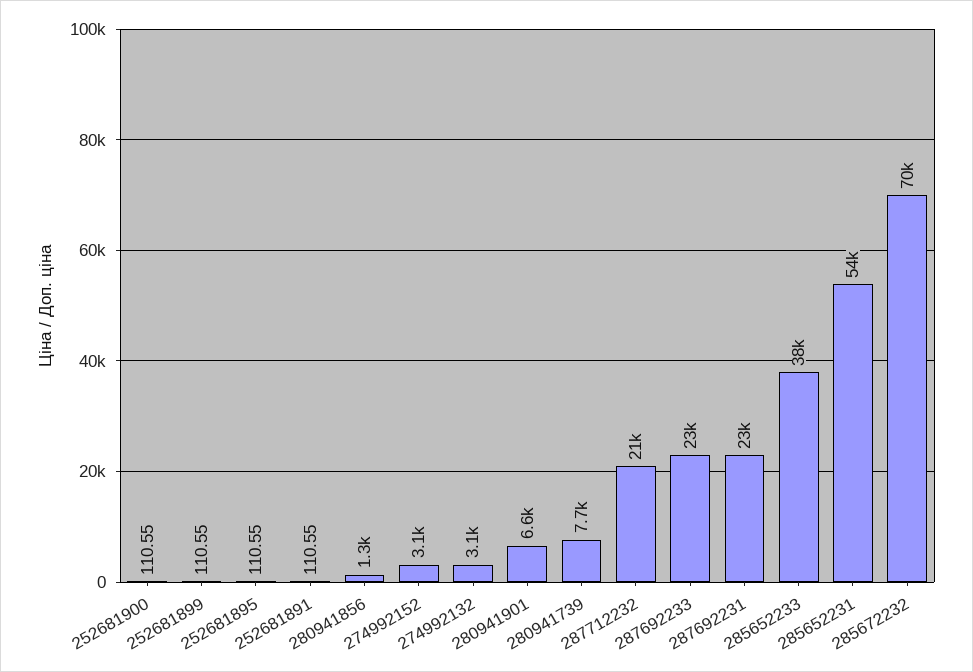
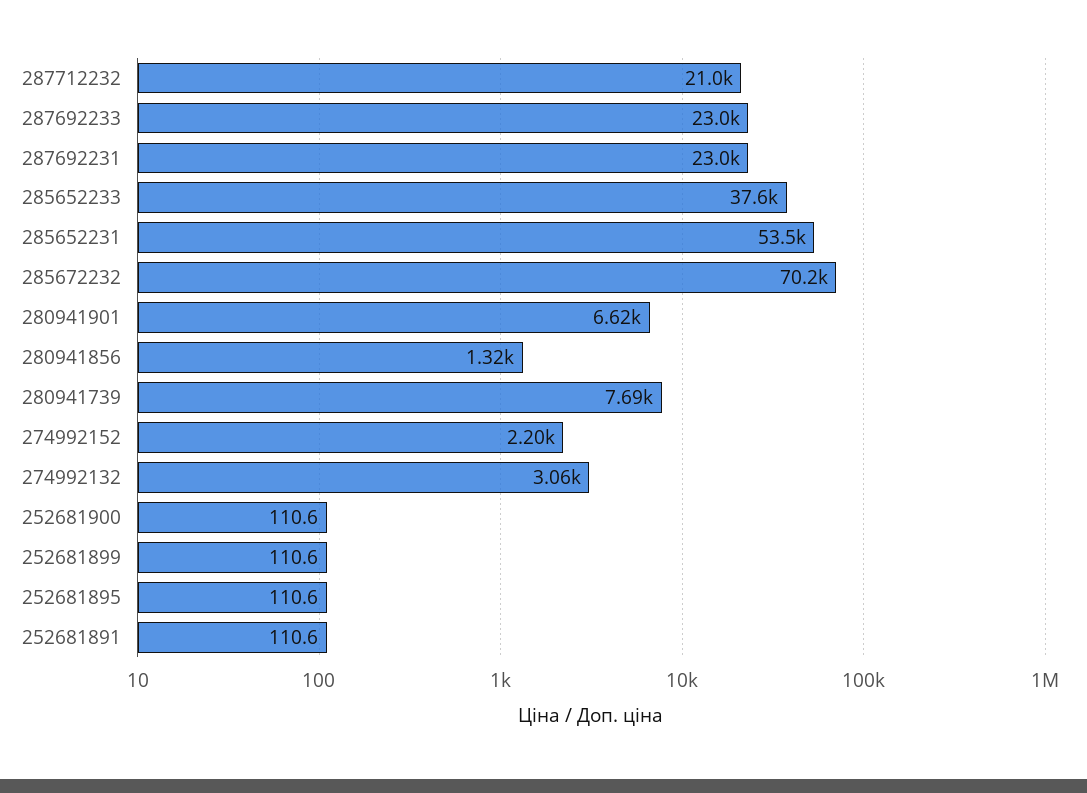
274992152: 3100 -> 2200

